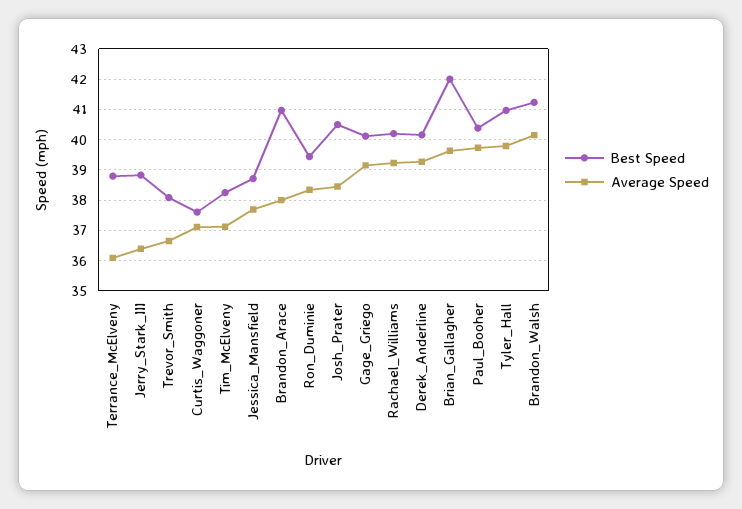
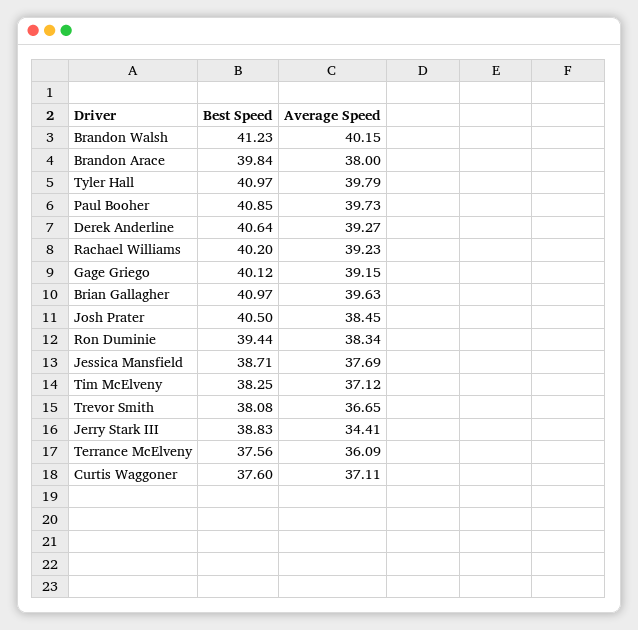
Best Speed, Terrance_McElveny: 38.8 -> 37.56
Average Speed, Jerry_Stark_III: 36.4 -> 34.41
Best Speed, Brandon_Arace: 41 -> 39.84
Best Speed, Derek_Anderline: 40.2 -> 40.64
Best Speed, Brian_Gallagher: 42 -> 40.97
Best Speed, Paul_Booher: 40.4 -> 40.85

